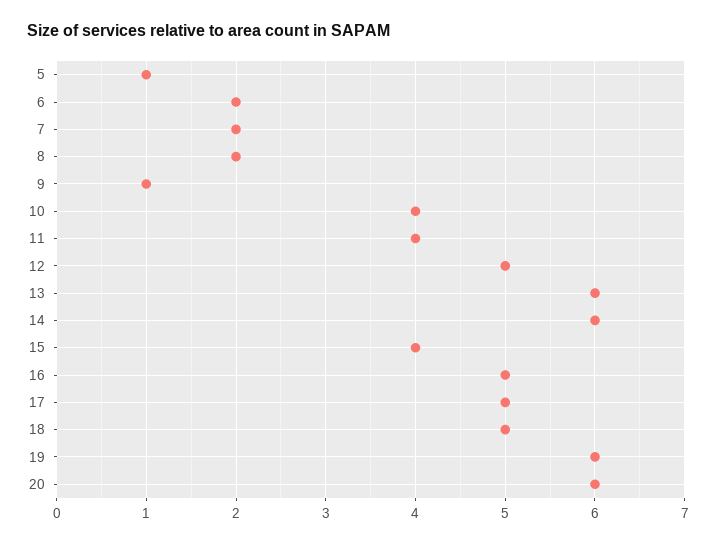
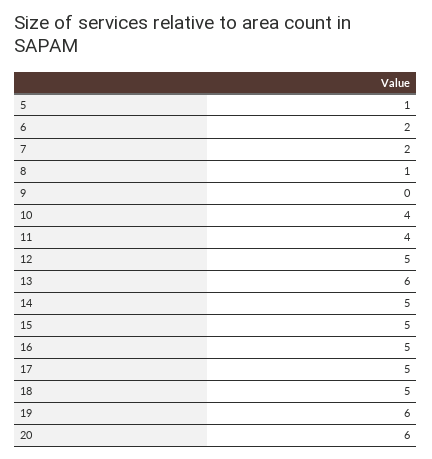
8: 2 -> 1
9: 1 -> 0
14: 6 -> 5
15: 4 -> 5

